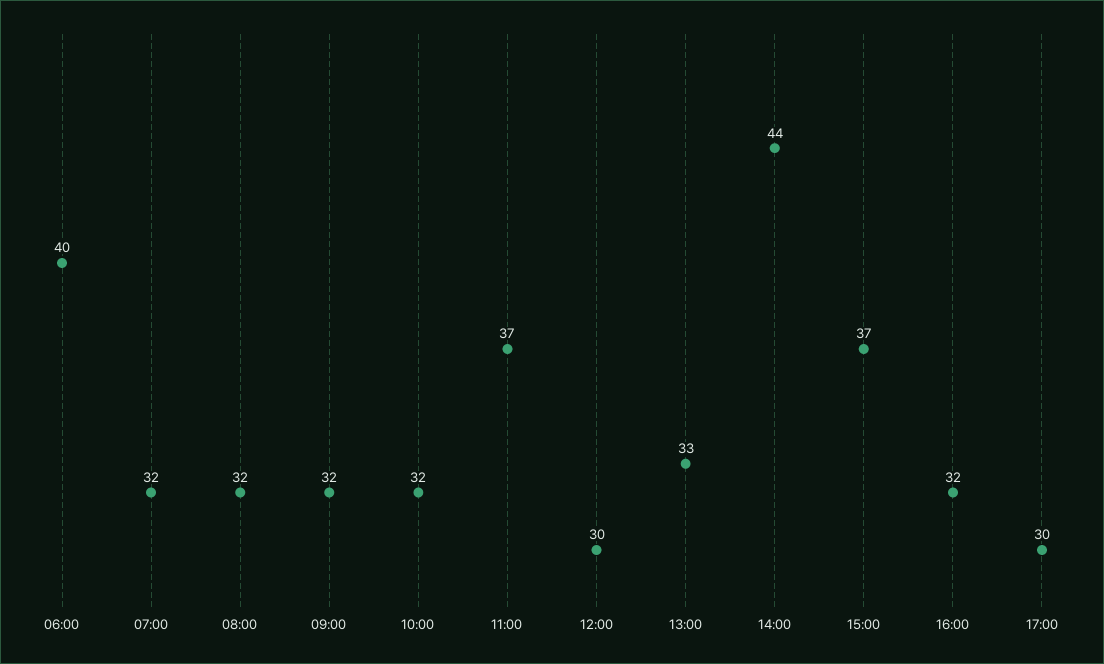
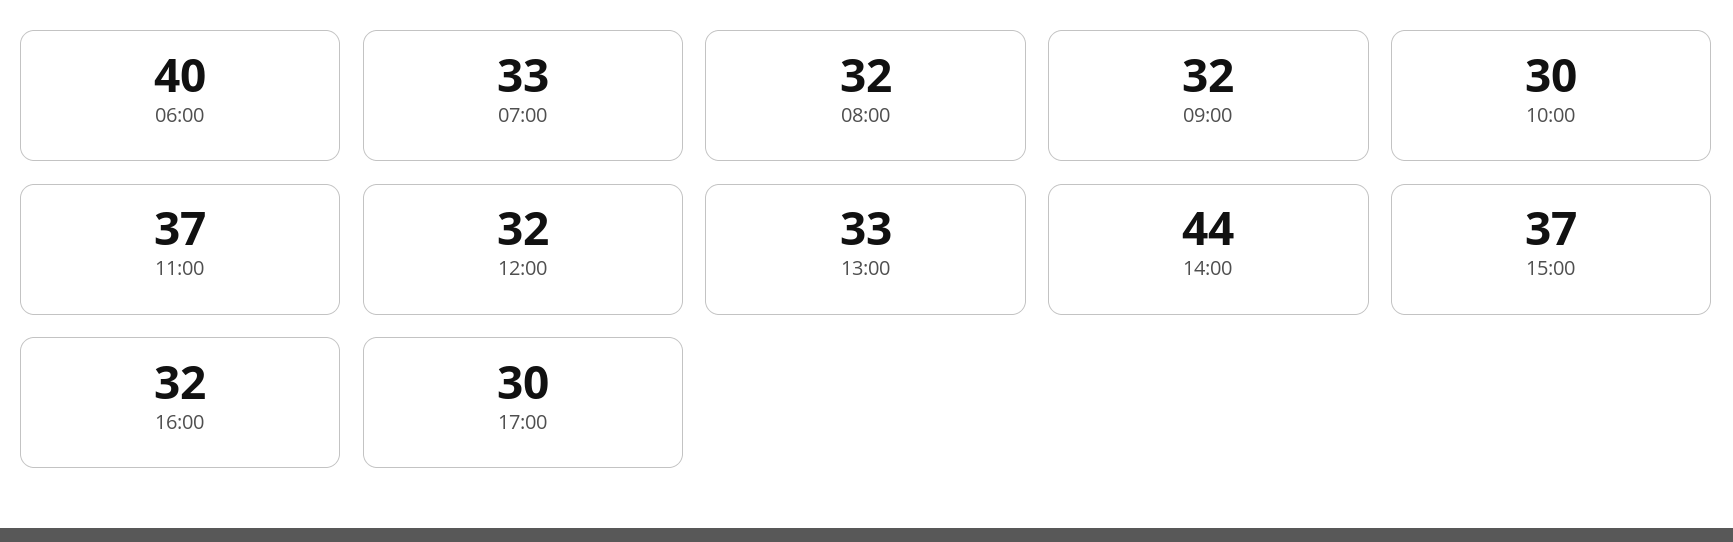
07:00: 32 -> 33
10:00: 32 -> 30
12:00: 30 -> 32

